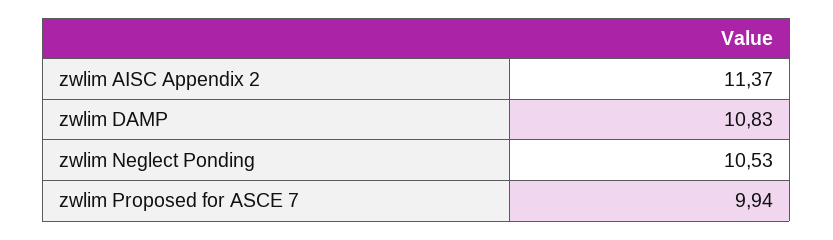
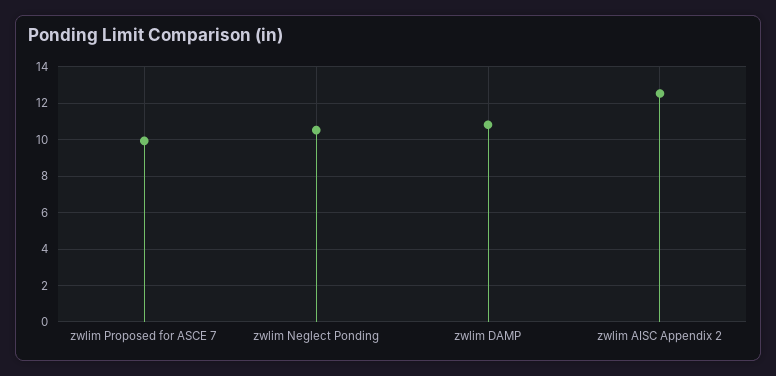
zwlim AISC Appendix 2: 11.37 -> 12.5

